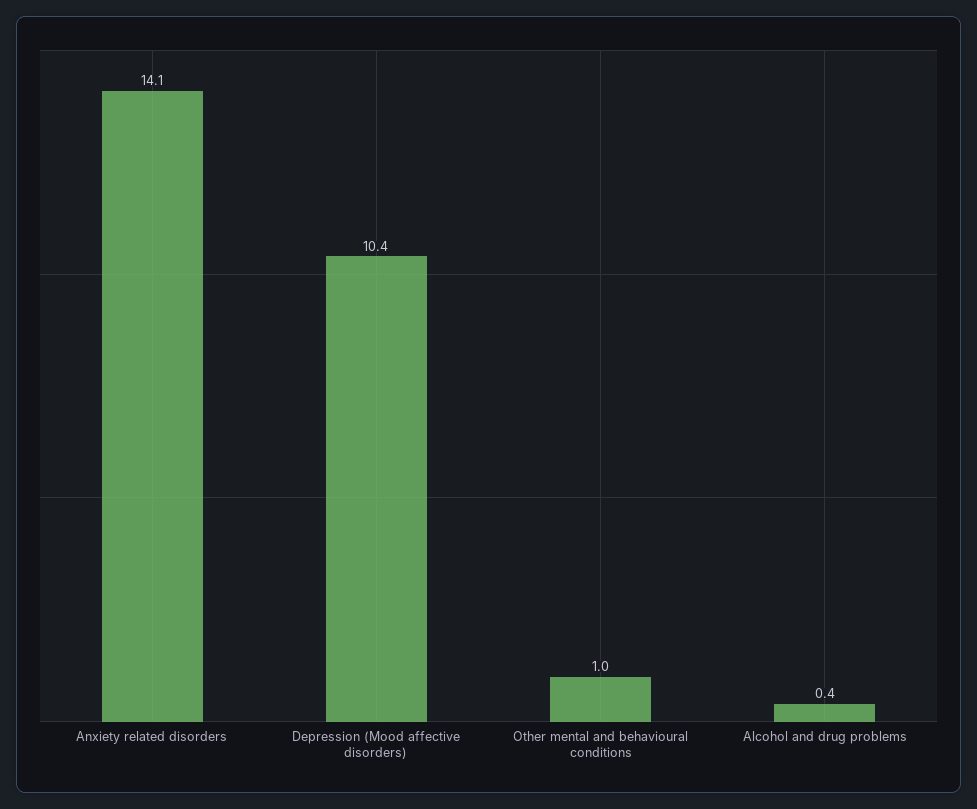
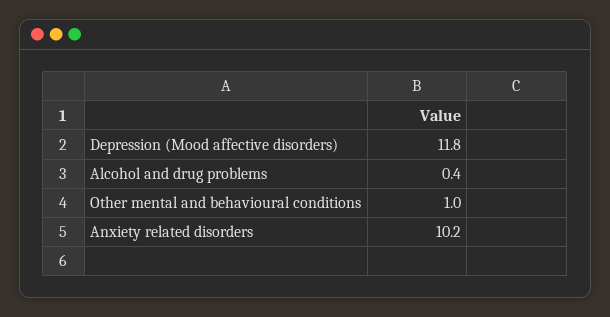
Anxiety related disorders: 14.1 -> 10.2
Depression (Mood affective disorders): 10.4 -> 11.8

